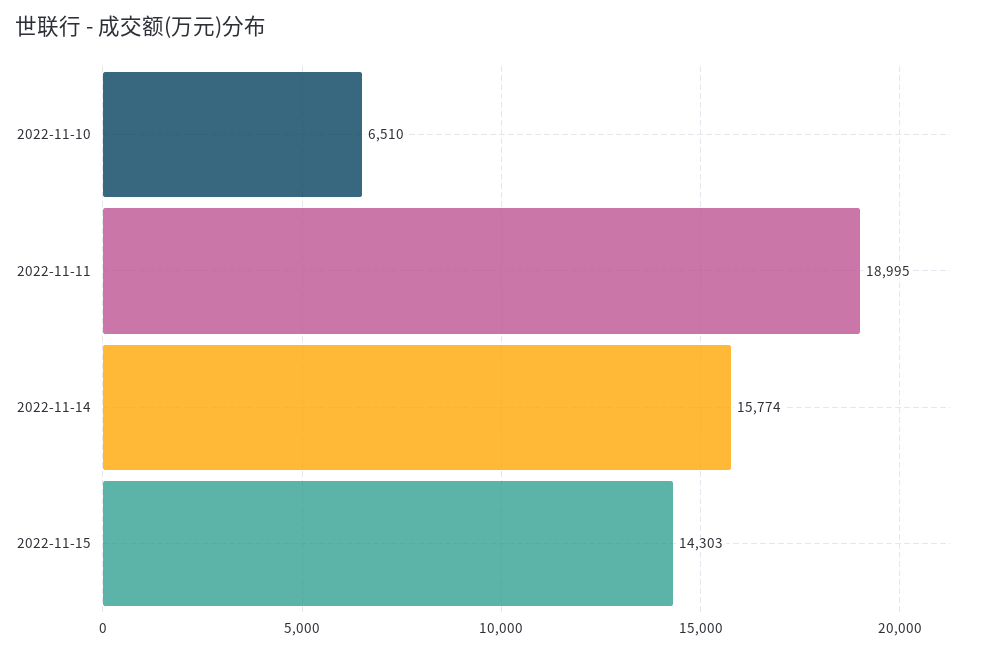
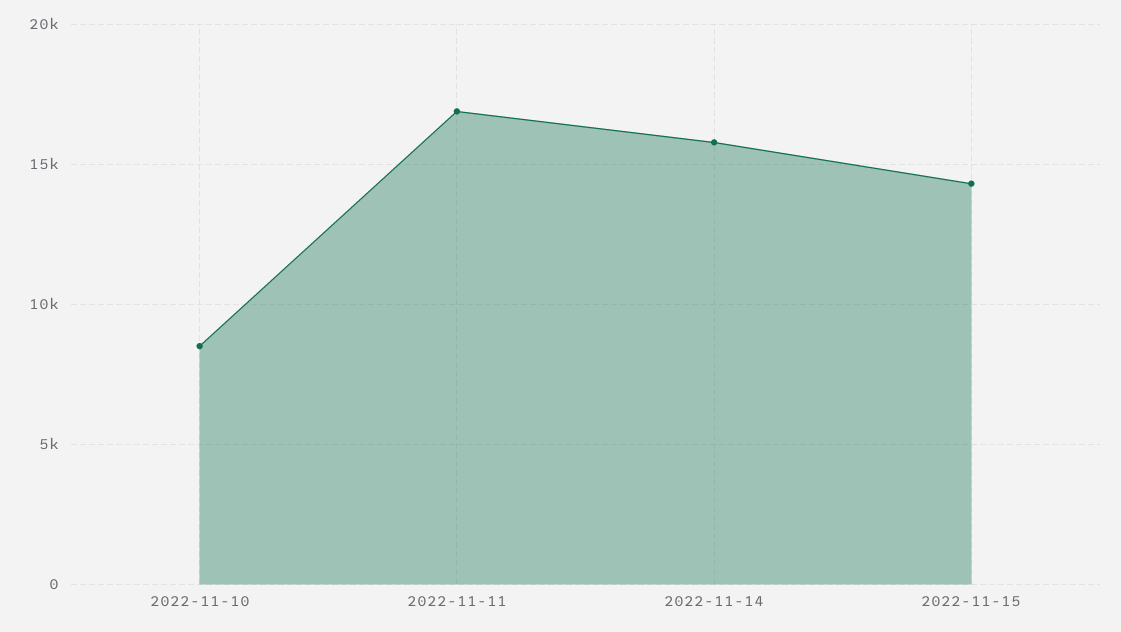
2022-11-10: 6510 -> 8500
2022-11-11: 18995 -> 17000

